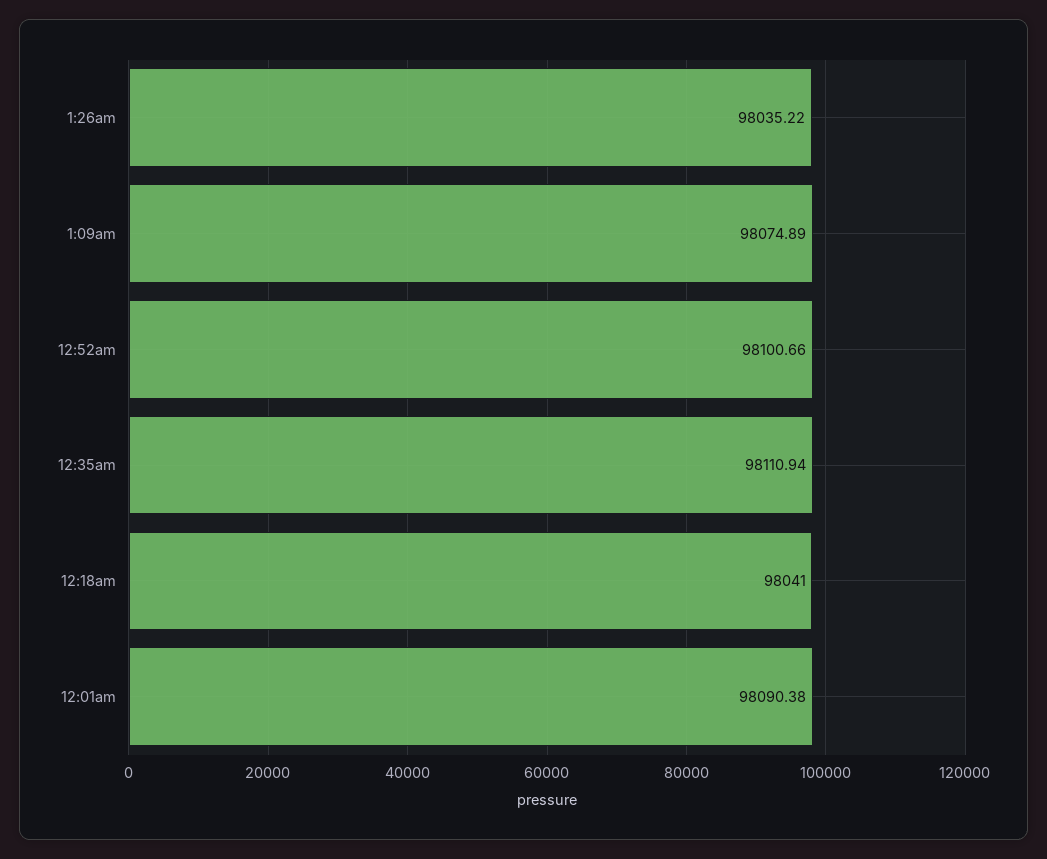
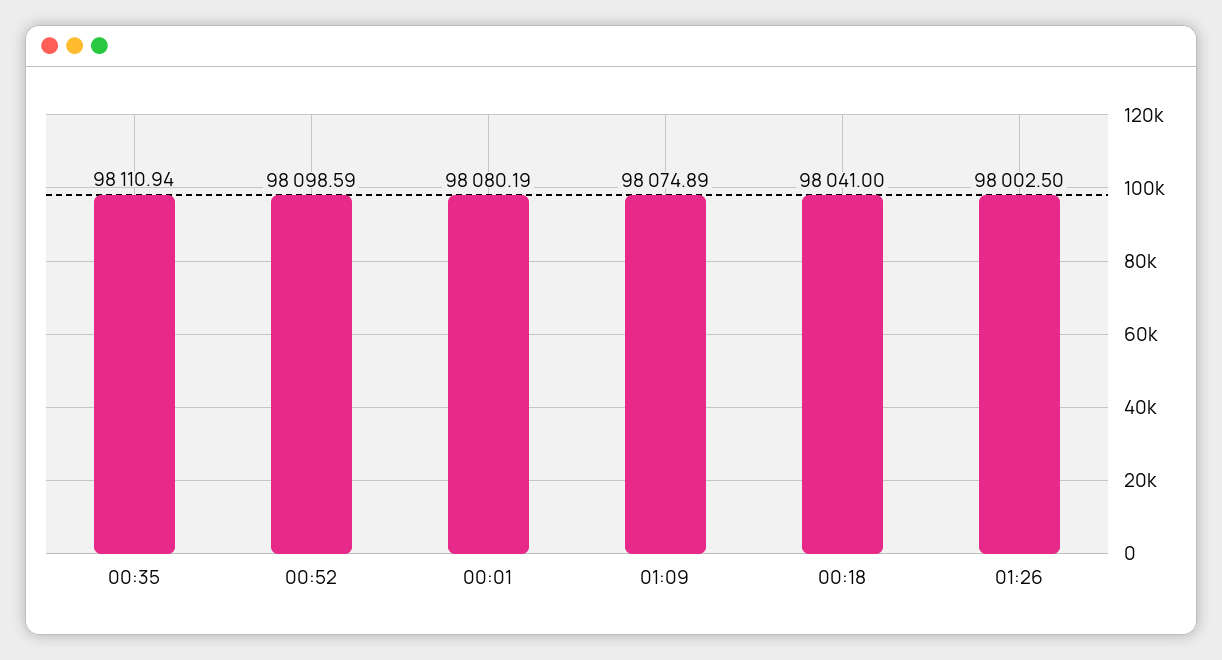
1:26am: 98035.22 -> 98002.5
12:52am: 98100.66 -> 98098.59
12:01am: 98090.38 -> 98080.19

